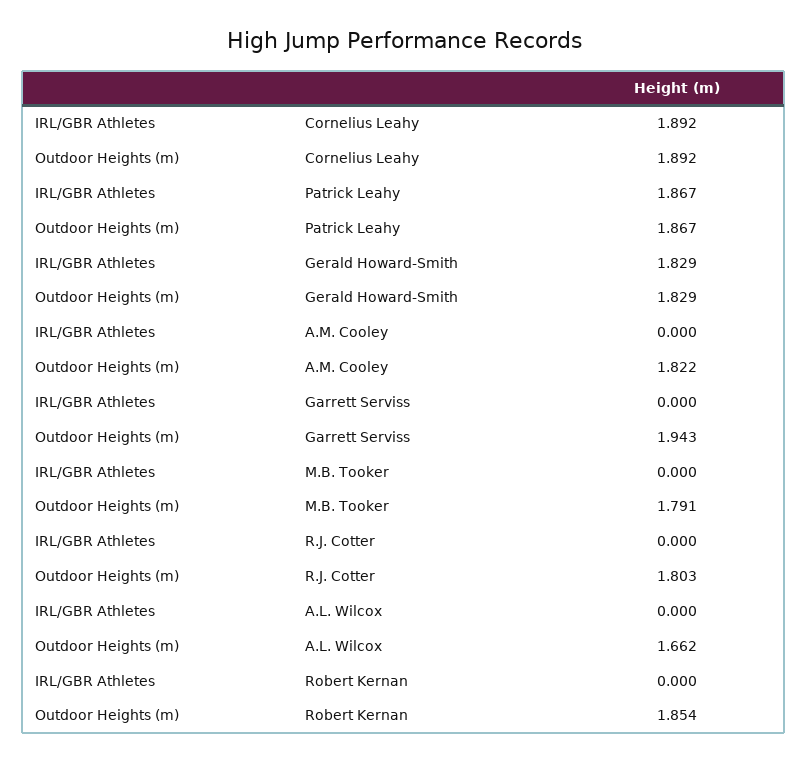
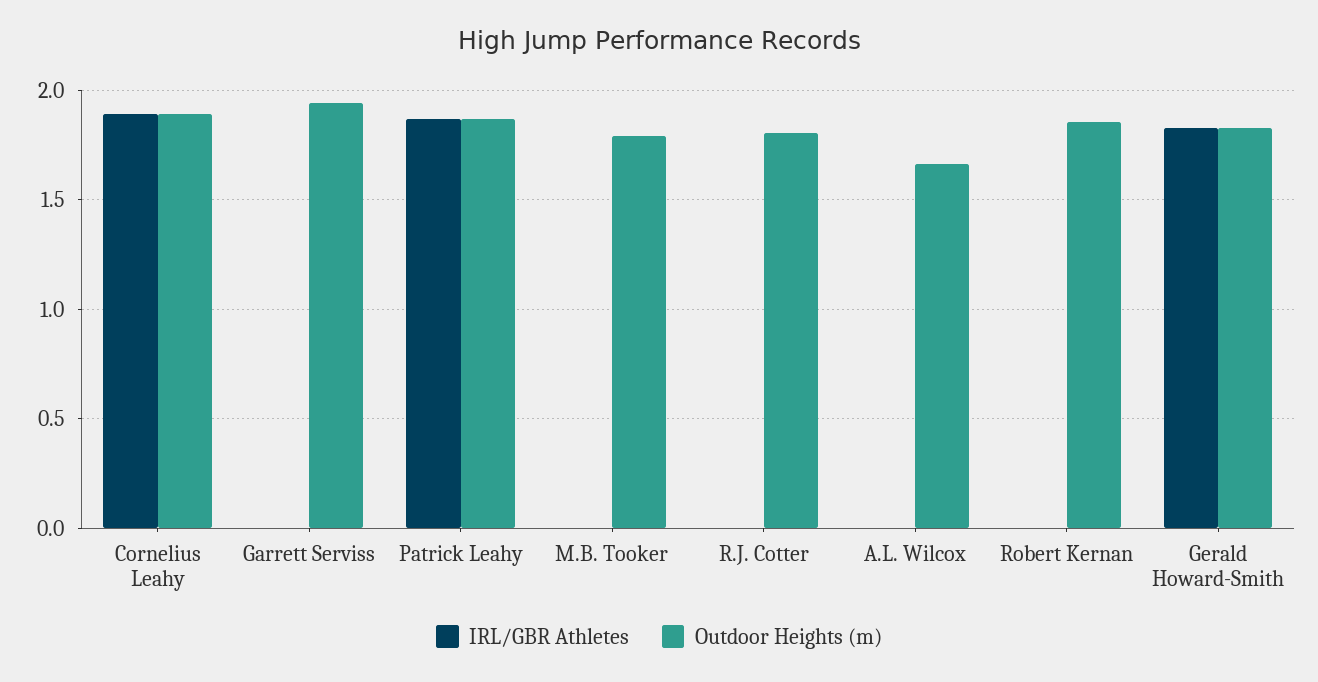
IRL/GBR Athletes, A.M. Cooley: 0 -> none
Outdoor Heights (m), A.M. Cooley: 1.822 -> none

